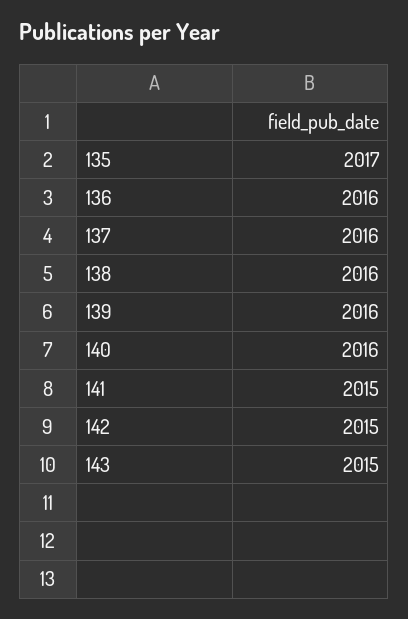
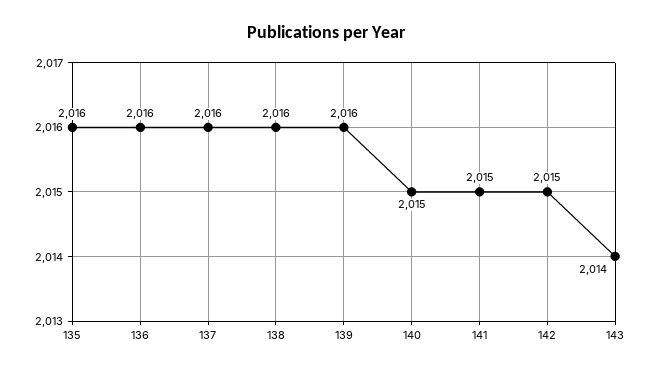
135: 2017 -> 2016
140: 2016 -> 2015
143: 2015 -> 2014

